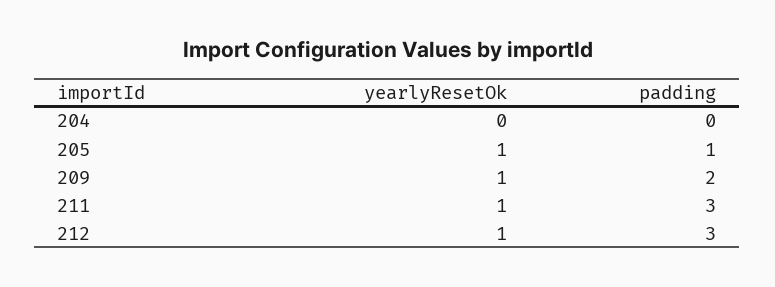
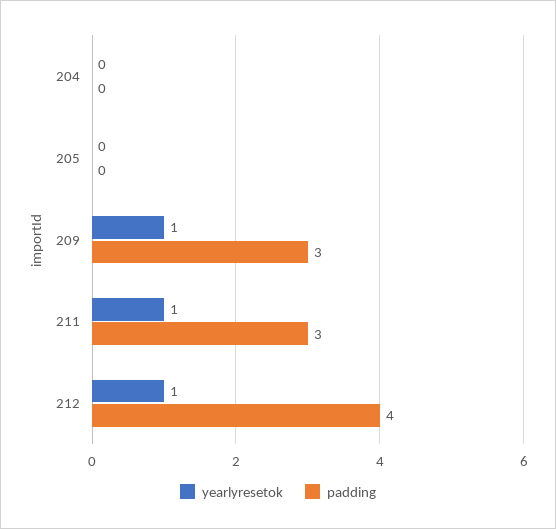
yearlyResetOk, 205: 1 -> 0
padding, 205: 1 -> 0
padding, 209: 2 -> 3
padding, 212: 3 -> 4

